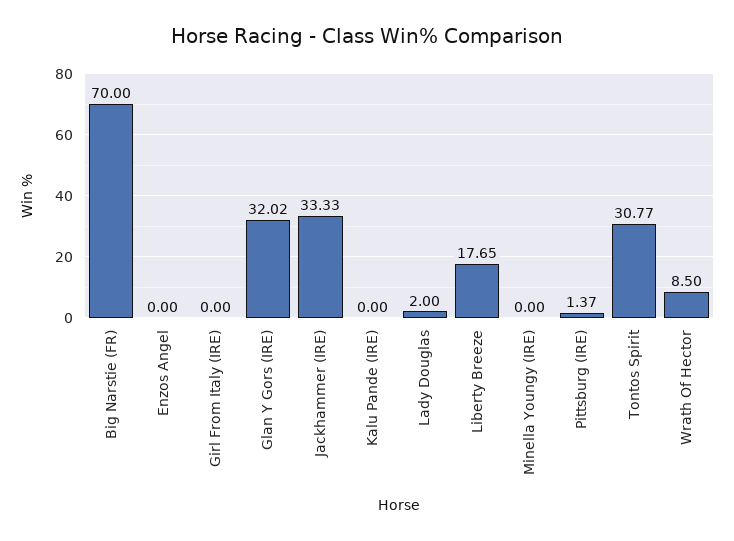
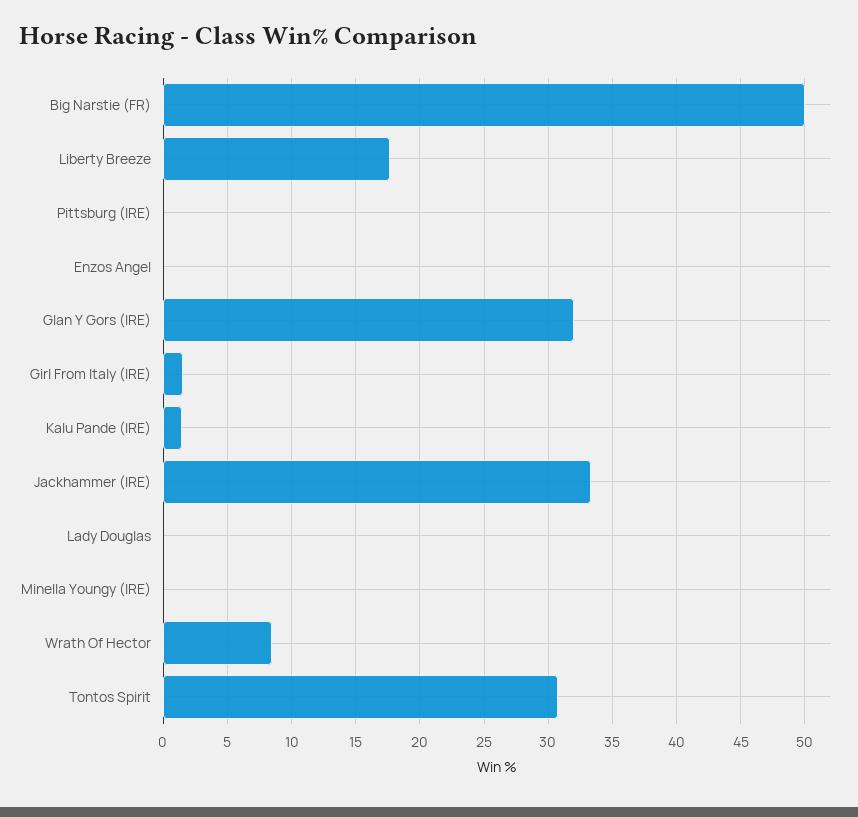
Big Narstie (FR): 70 -> 50
Girl From Italy (IRE): 0 -> 1.5
Kalu Pande (IRE): 0 -> 1.5
Lady Douglas: 2 -> 0
Pittsburg (IRE): 1.37 -> 0

